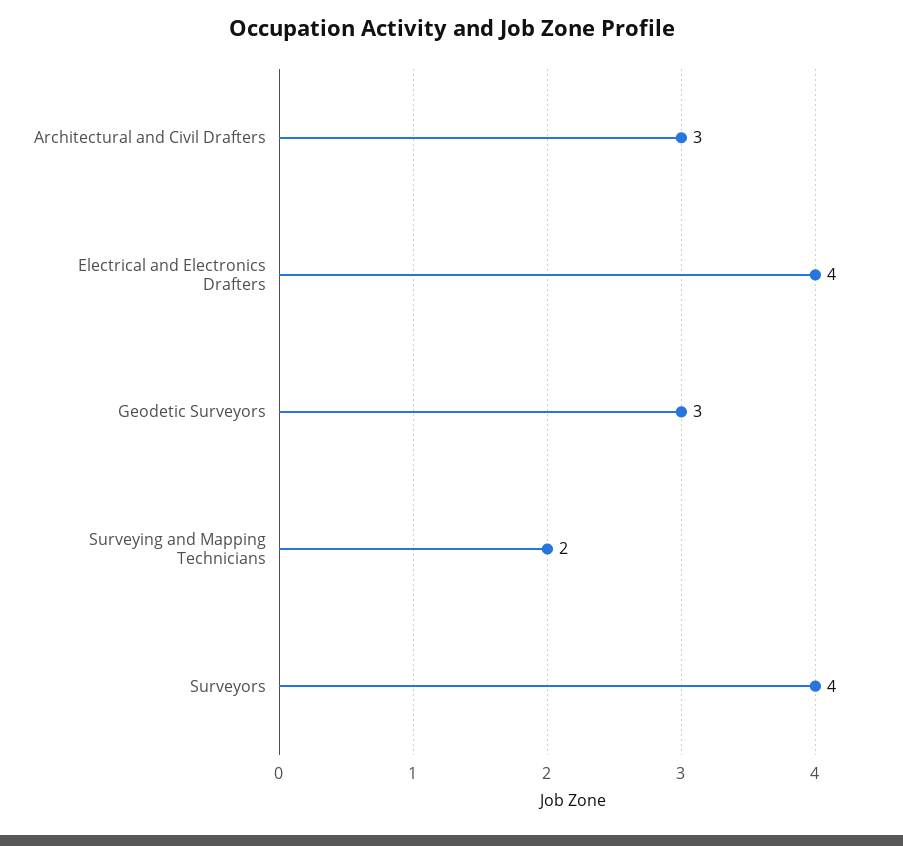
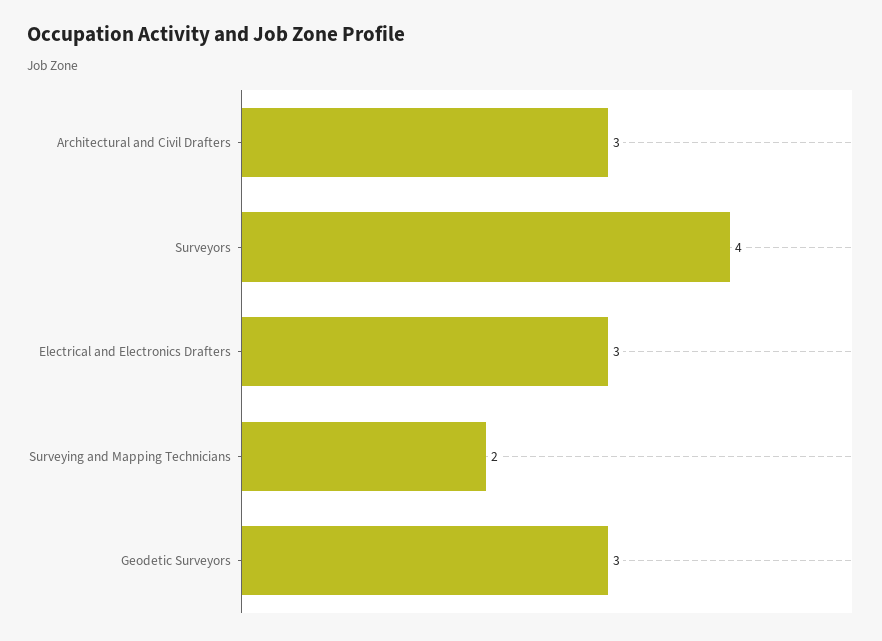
Electrical and Electronics Drafters: 4 -> 3

